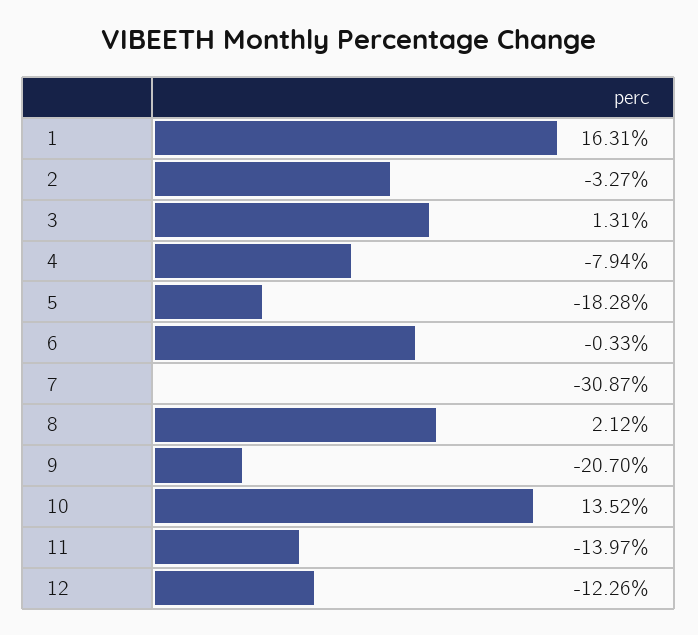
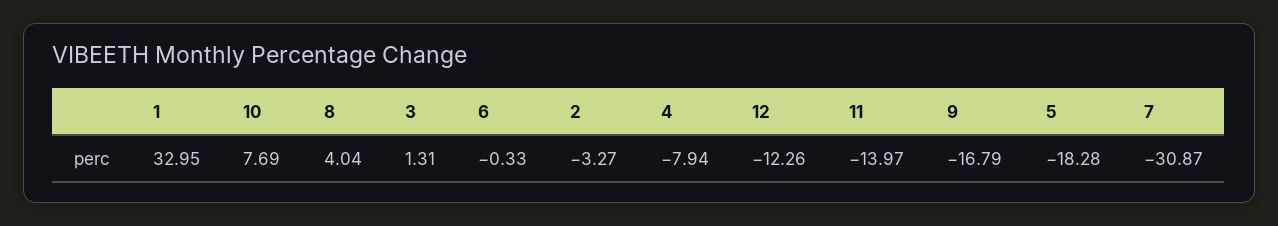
1: 16.31 -> 32.95
8: 2.12 -> 4.04
9: -20.7 -> -16.79
10: 13.52 -> 7.69

